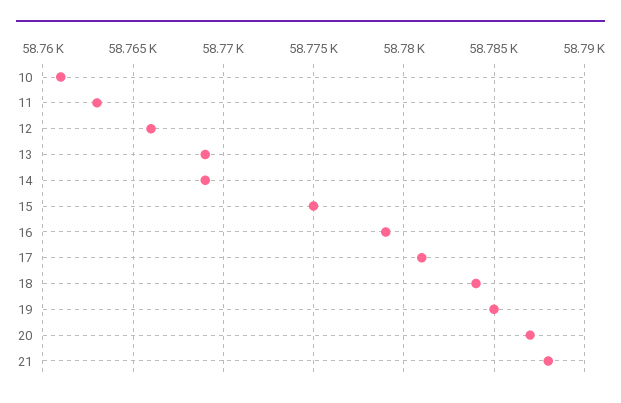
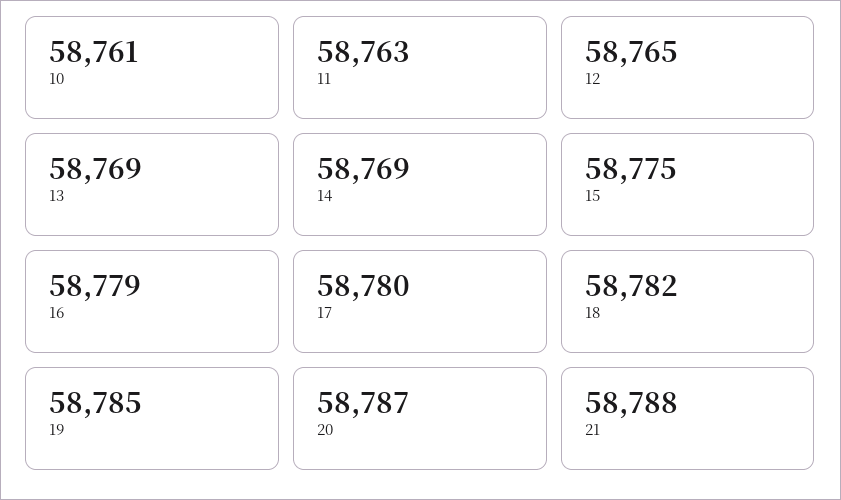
12: 58766 -> 58765
17: 58781 -> 58780
18: 58784 -> 58782

